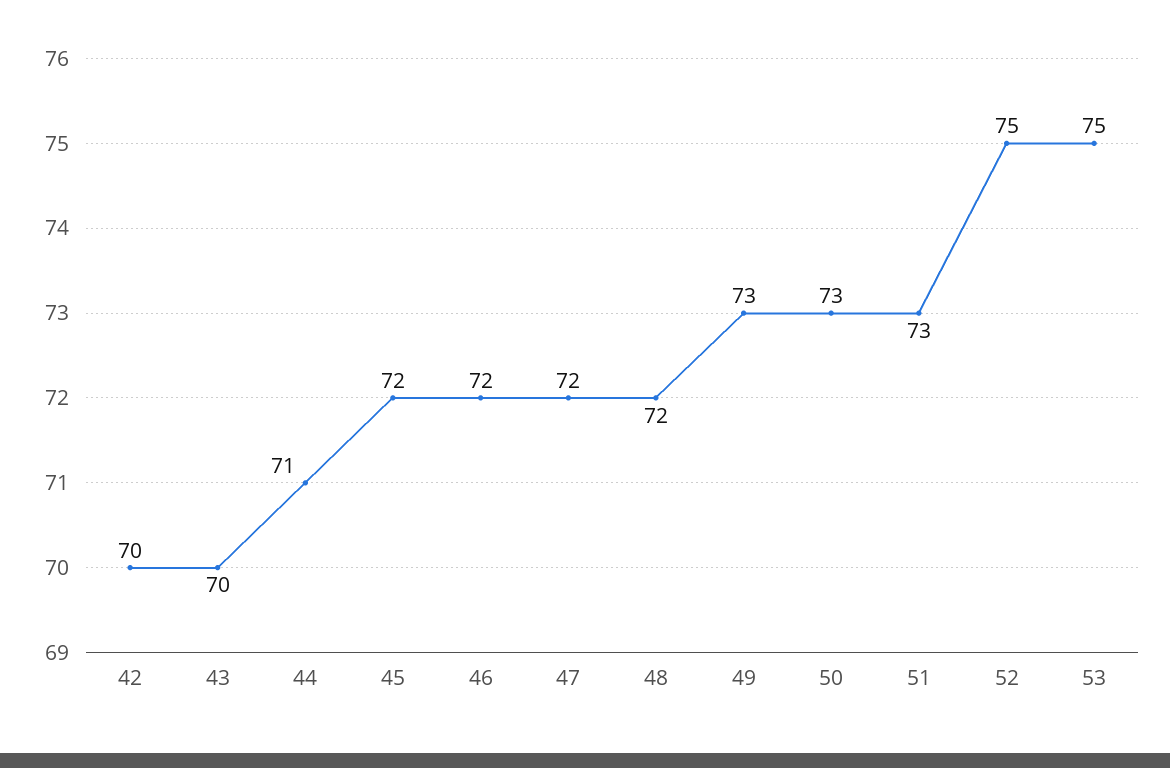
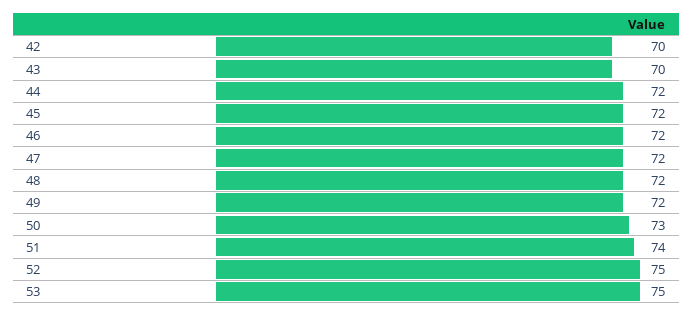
44: 71 -> 72
49: 73 -> 72
51: 73 -> 74

